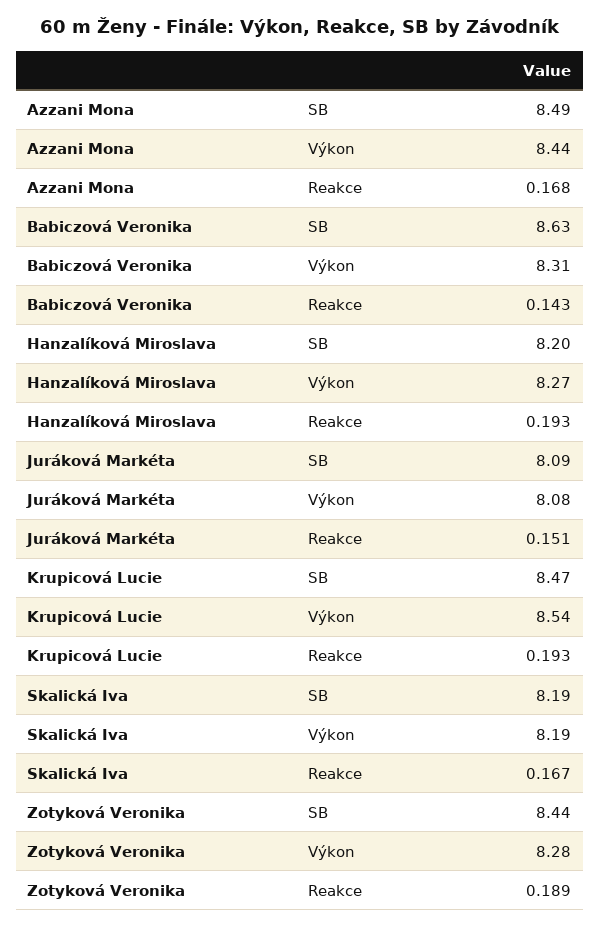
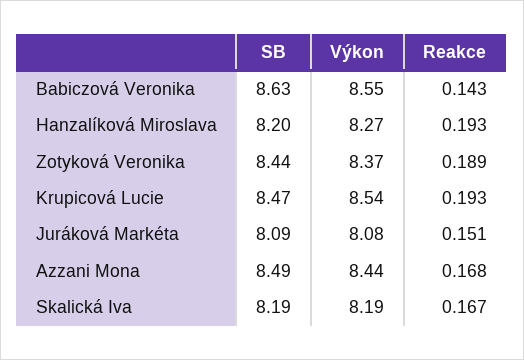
Babiczová Veronika, Výkon: 8.31 -> 8.55
Zotyková Veronika, Výkon: 8.28 -> 8.37

